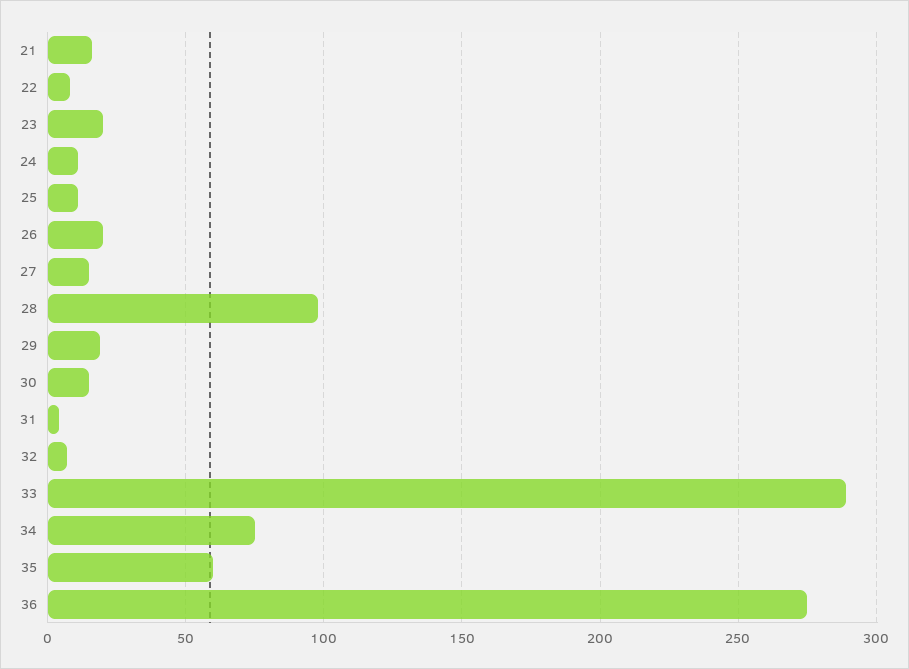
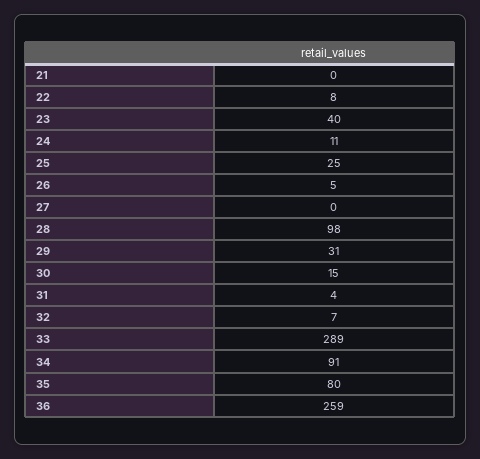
21: 15 -> 0
23: 20 -> 40
25: 10 -> 25
26: 20 -> 5
27: 15 -> 0
29: 20 -> 31
34: 75 -> 91
35: 60 -> 80
36: 275 -> 259

